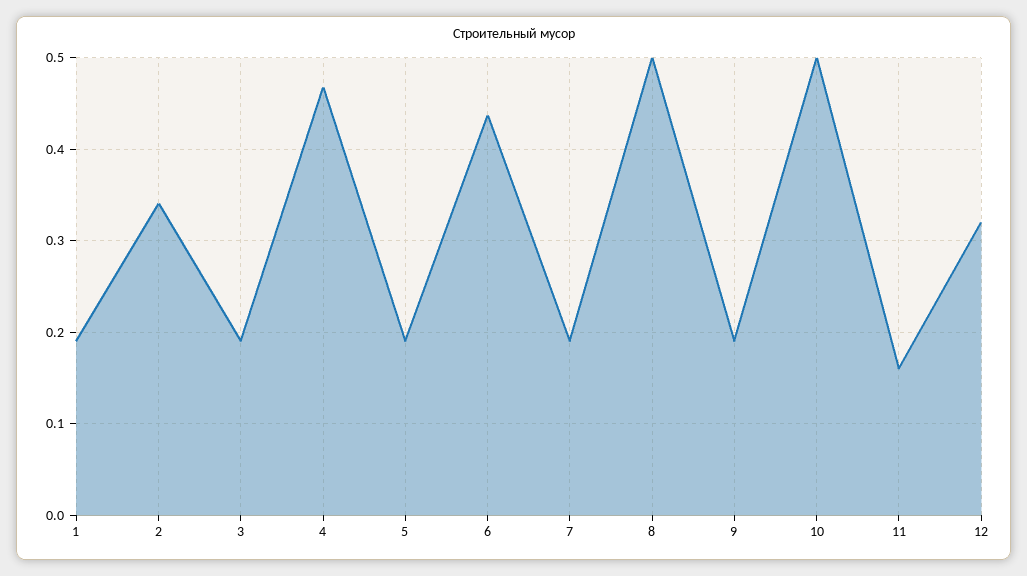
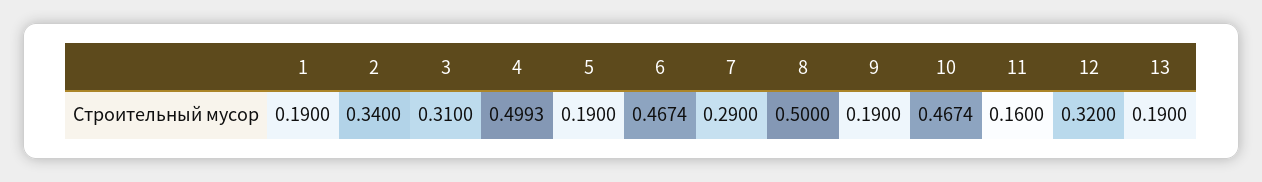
3: 0.19 -> 0.31
4: 0.47 -> 0.4993
6: 0.44 -> 0.4674
7: 0.19 -> 0.29
10: 0.5 -> 0.4674
13: none -> 0.19

